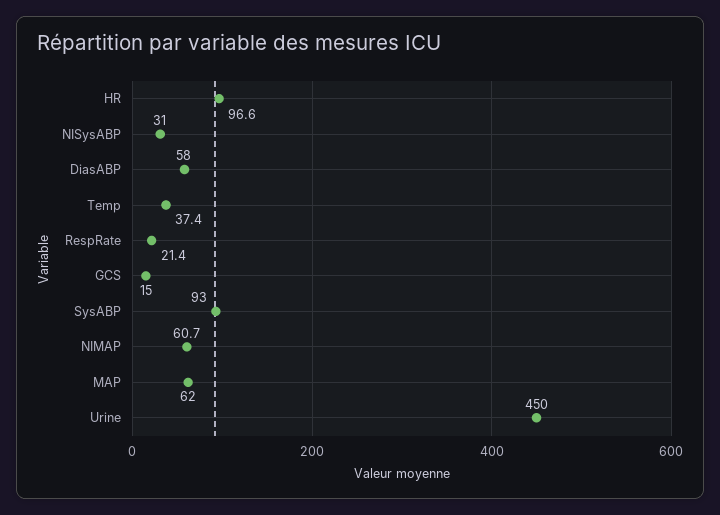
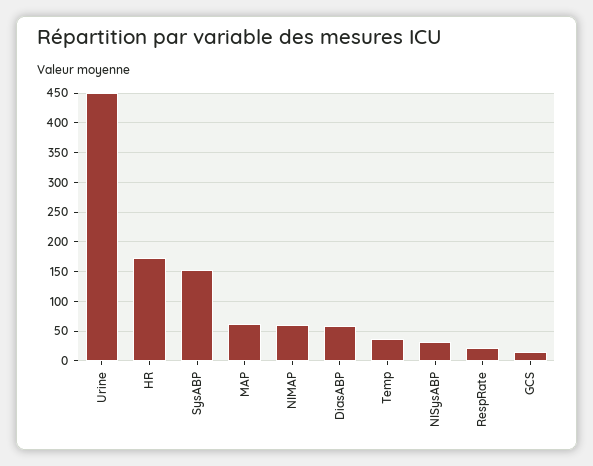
HR: 96.6 -> 175
SysABP: 93 -> 150

